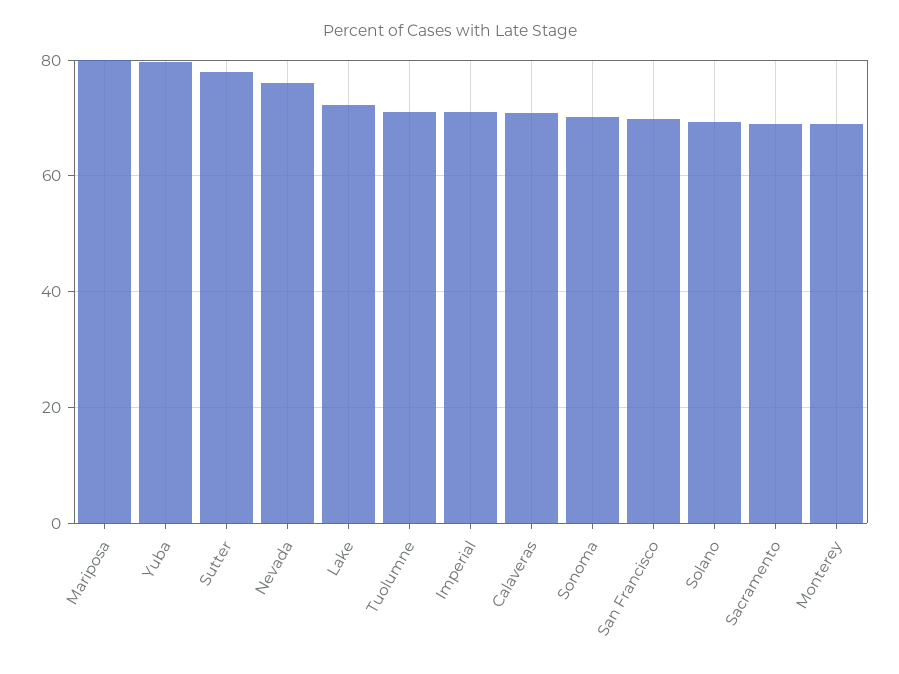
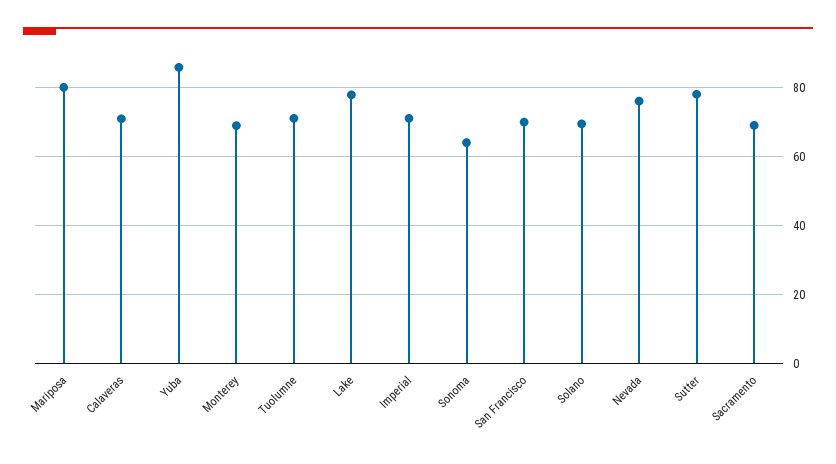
Yuba: 80 -> 86
Lake: 72 -> 78
Sonoma: 70 -> 64

